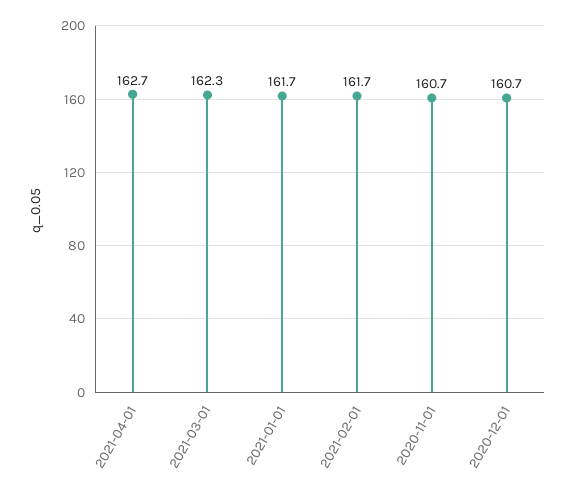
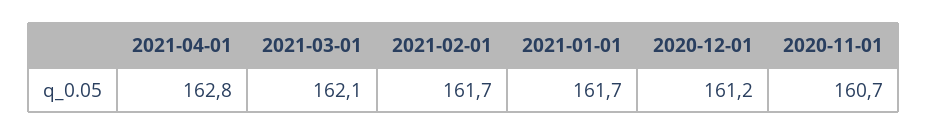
2021-04-01: 162.7 -> 162.8
2021-03-01: 162.3 -> 162.1
2020-12-01: 160.7 -> 161.2

